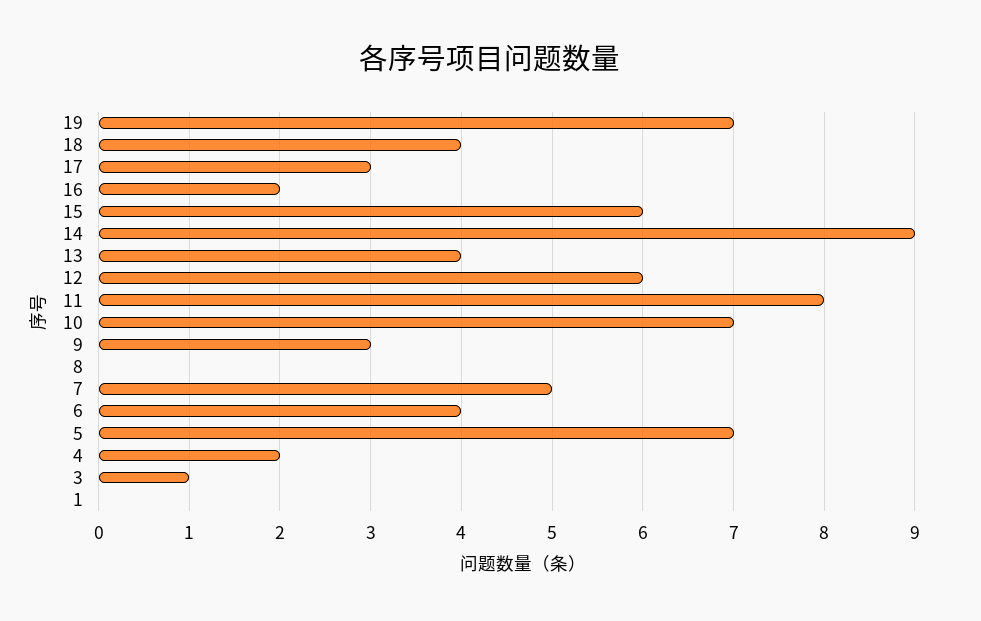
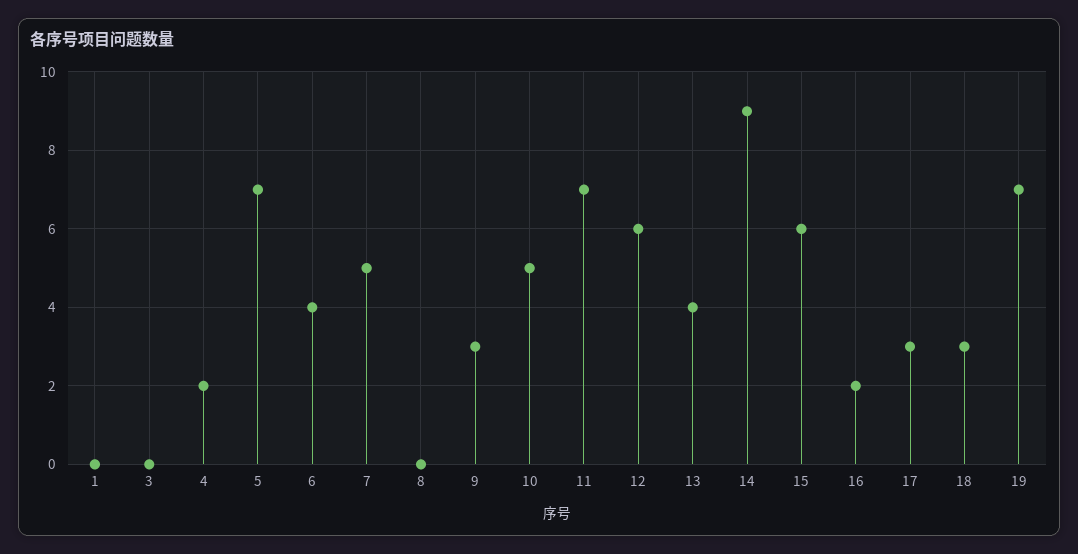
18: 4 -> 3
11: 8 -> 7
10: 7 -> 5
3: 1 -> 0

